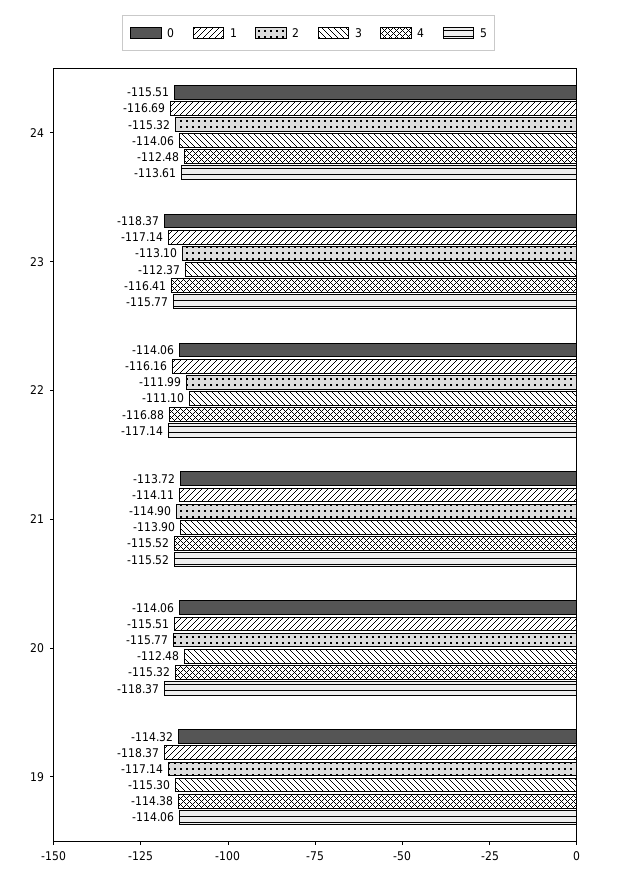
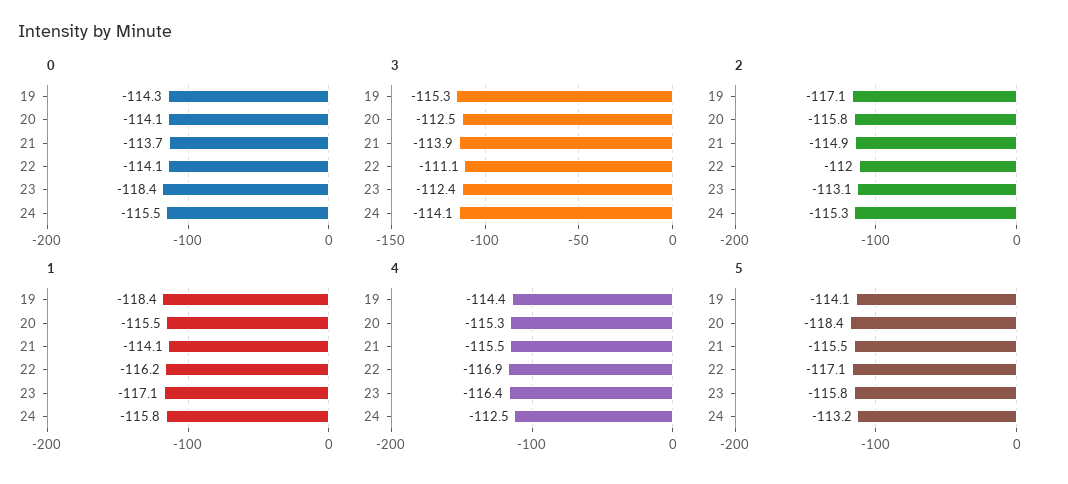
1, 24: -116.69 -> -115.8
5, 24: -113.61 -> -113.2

